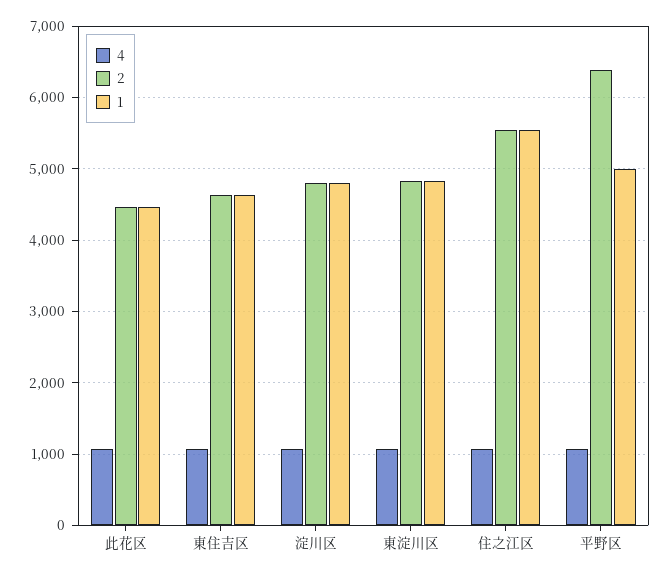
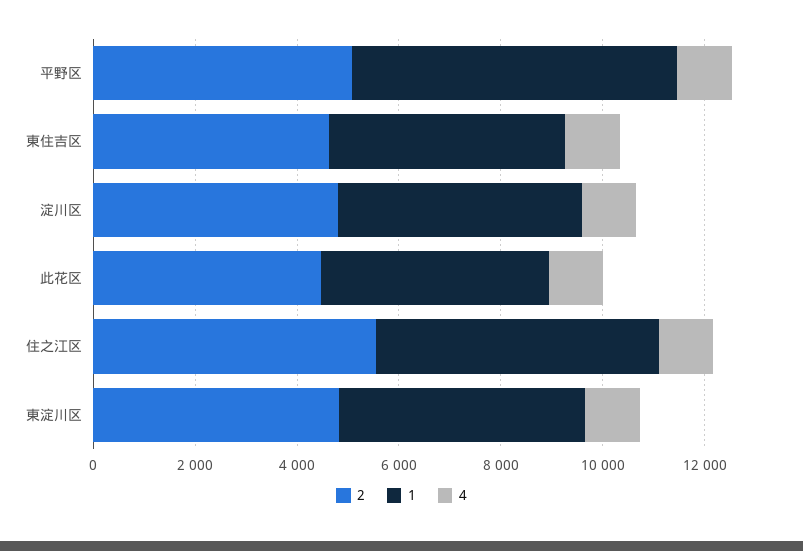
2, 平野区: 6400 -> 5000
1, 平野区: 5000 -> 6500

